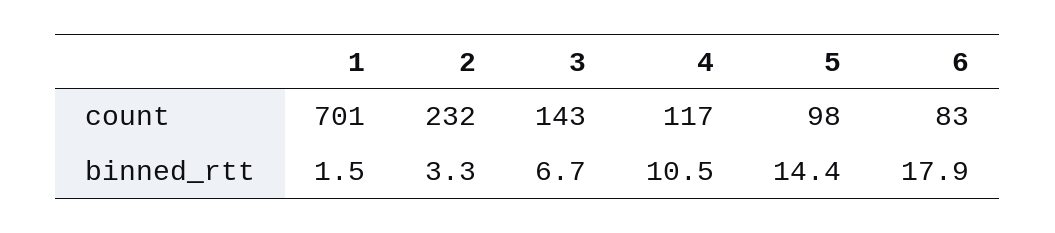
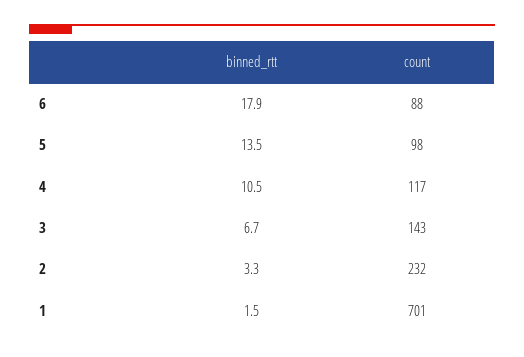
6, count: 83 -> 88
5, binned_rtt: 14.4 -> 13.5

